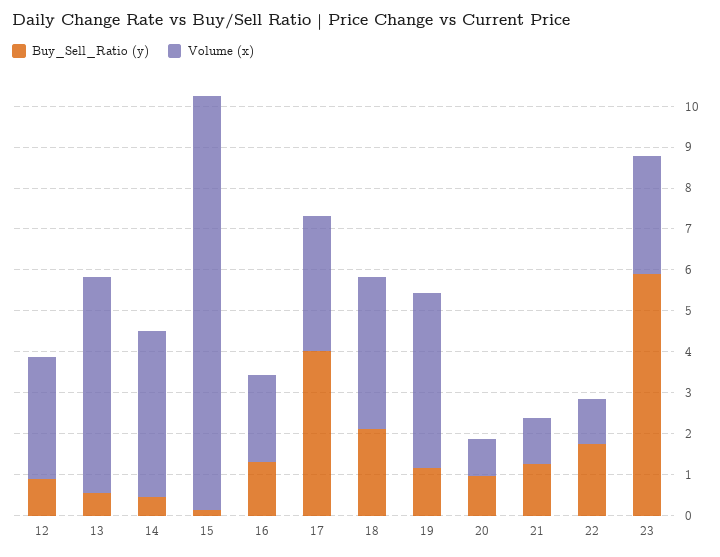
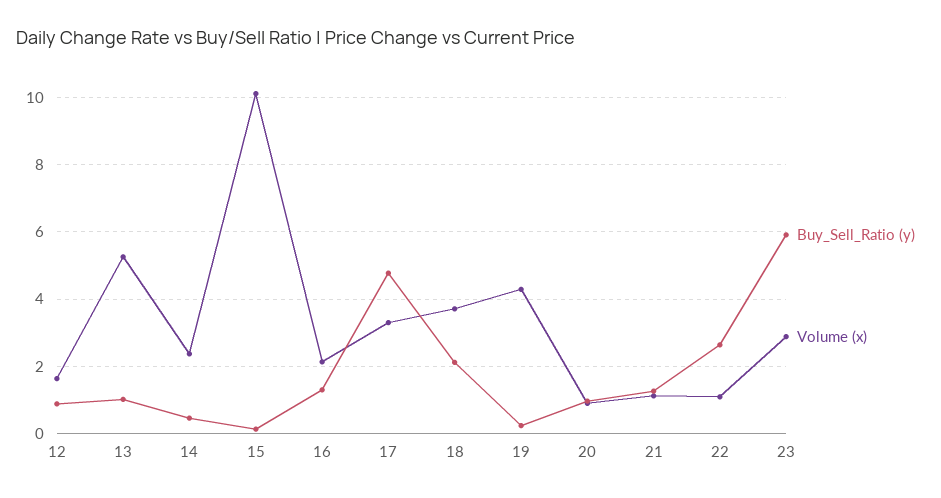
Volume (x), 12: 3 -> 1.6
Buy_Sell_Ratio (y), 13: 0.6 -> 1
Volume (x), 14: 4 -> 2.4
Buy_Sell_Ratio (y), 17: 4 -> 4.8
Buy_Sell_Ratio (y), 19: 1.2 -> 0.2
Buy_Sell_Ratio (y), 22: 1.8 -> 2.6

